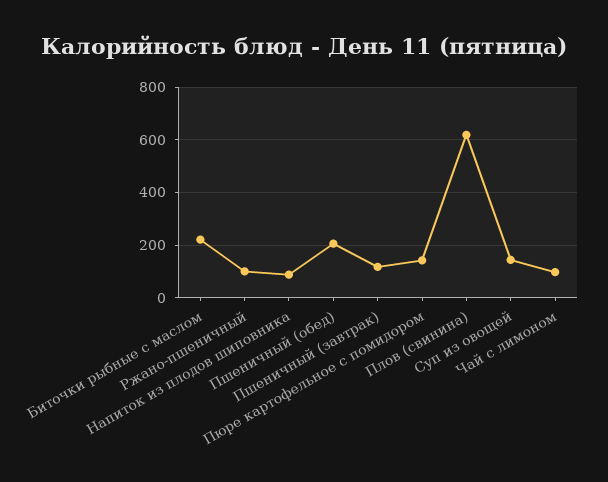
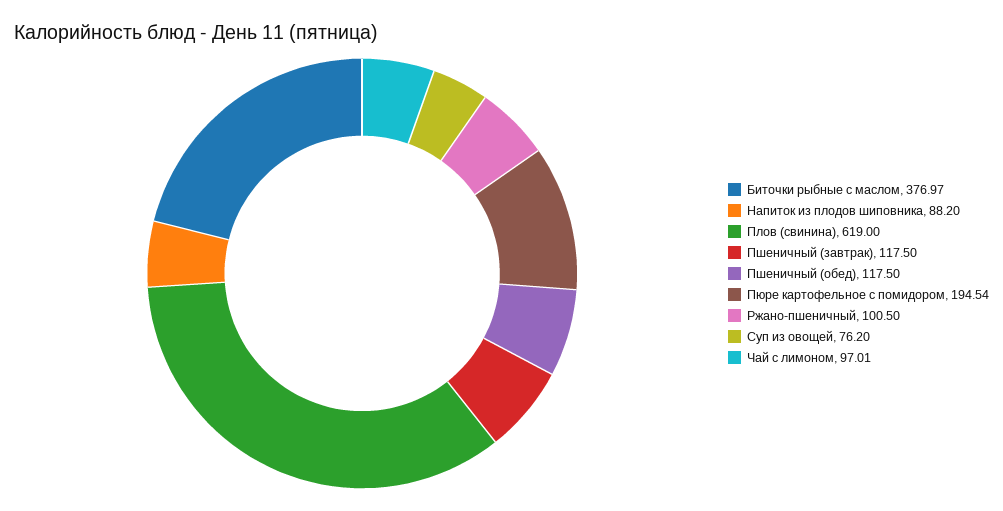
Биточки рыбные с маслом: 225 -> 376.97
Пшеничный (обед): 200 -> 117.5
Пюре картофельное с помидором: 150 -> 194.54
Суп из овощей: 150 -> 76.2

